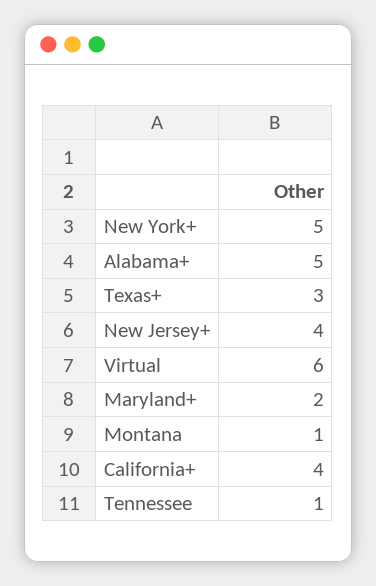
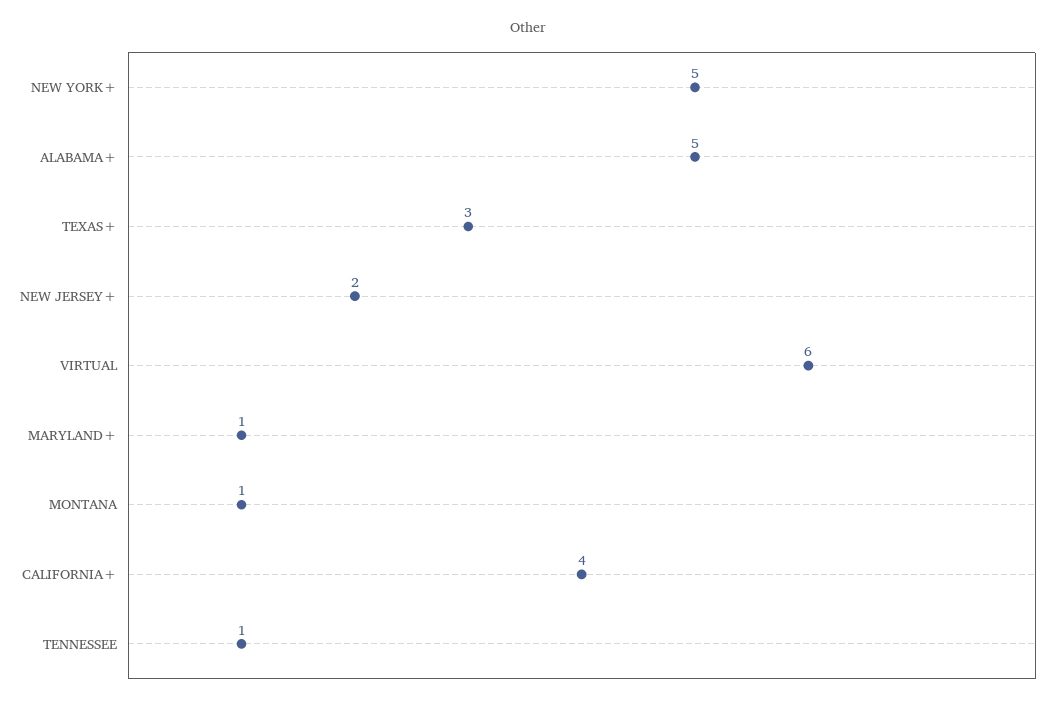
New Jersey+: 4 -> 2
Maryland+: 2 -> 1

